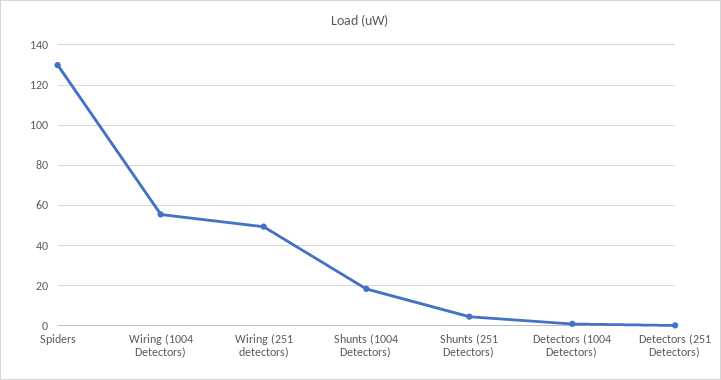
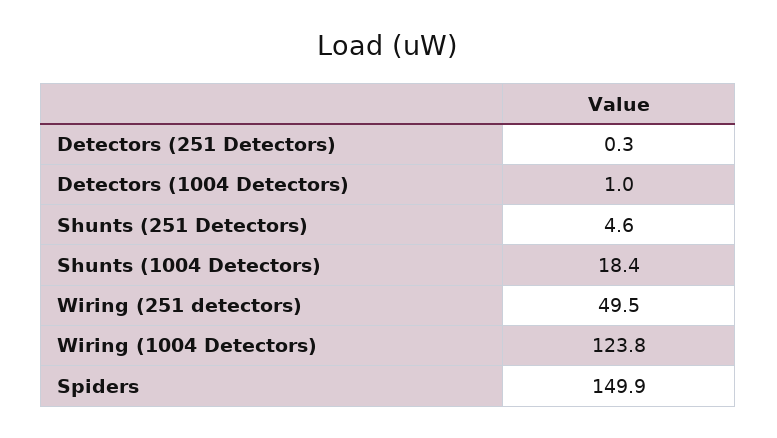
Spiders: 130 -> 149.9
Wiring (1004 Detectors): 55 -> 123.8

